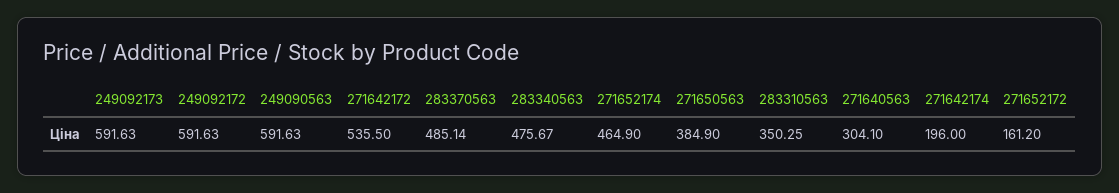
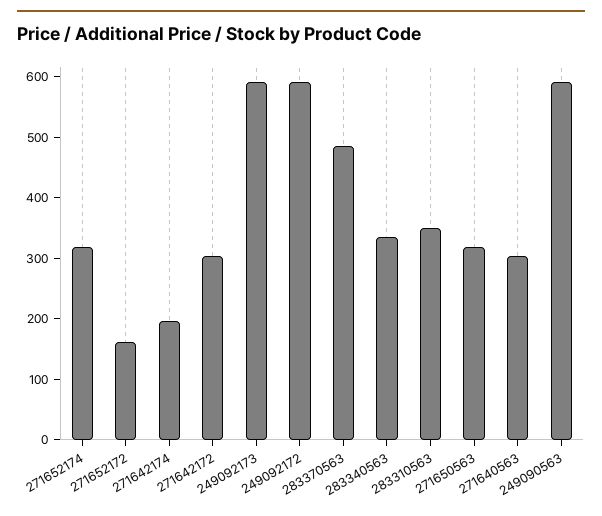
271642172: 535.5 -> 300
283340563: 475.67 -> 340
271652174: 464.9 -> 320
271650563: 384.9 -> 320

